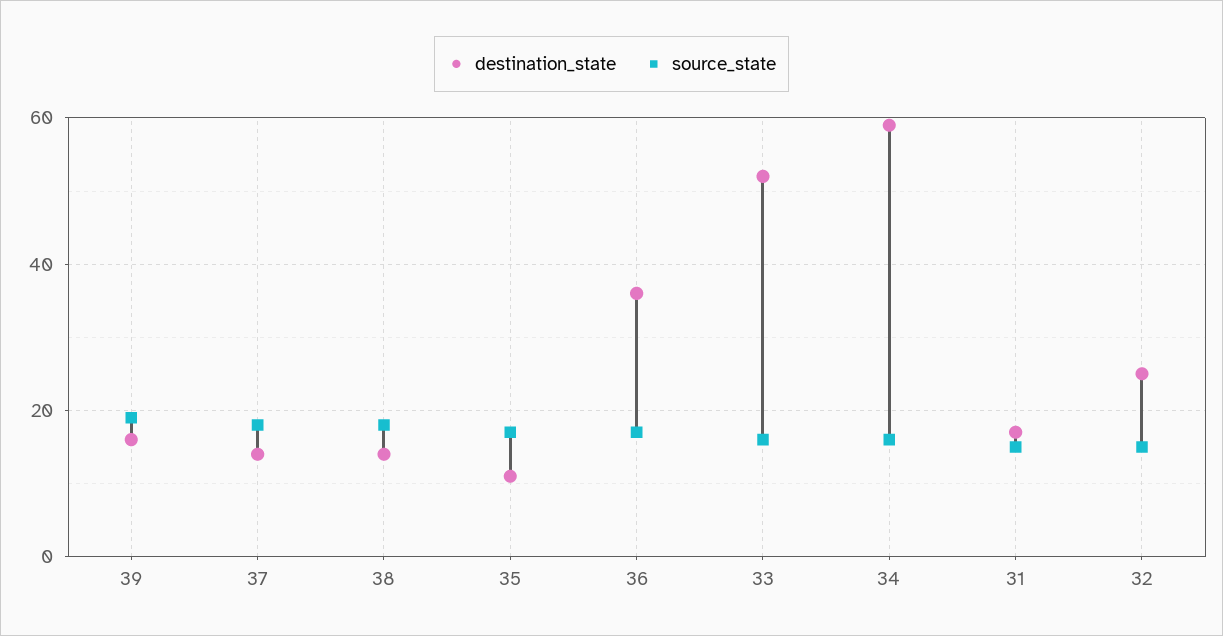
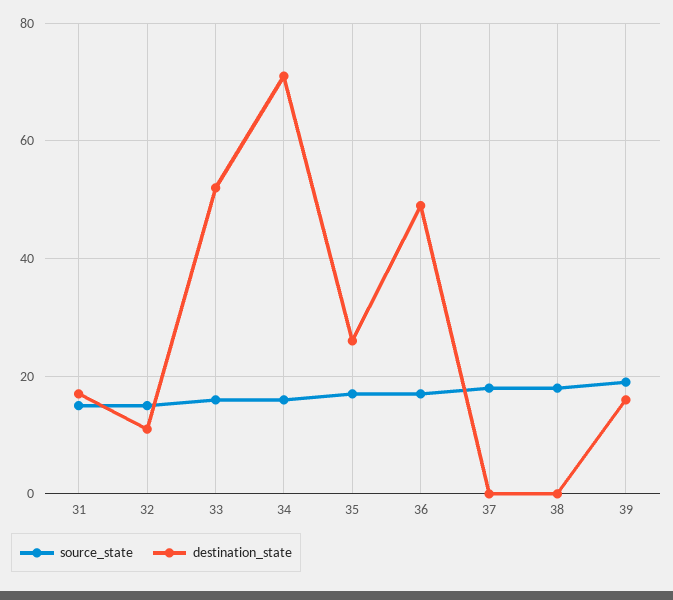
destination_state, 37: 15 -> 0
destination_state, 38: 15 -> 0
destination_state, 35: 10 -> 25
destination_state, 36: 35 -> 50
destination_state, 34: 60 -> 70
destination_state, 32: 25 -> 10

